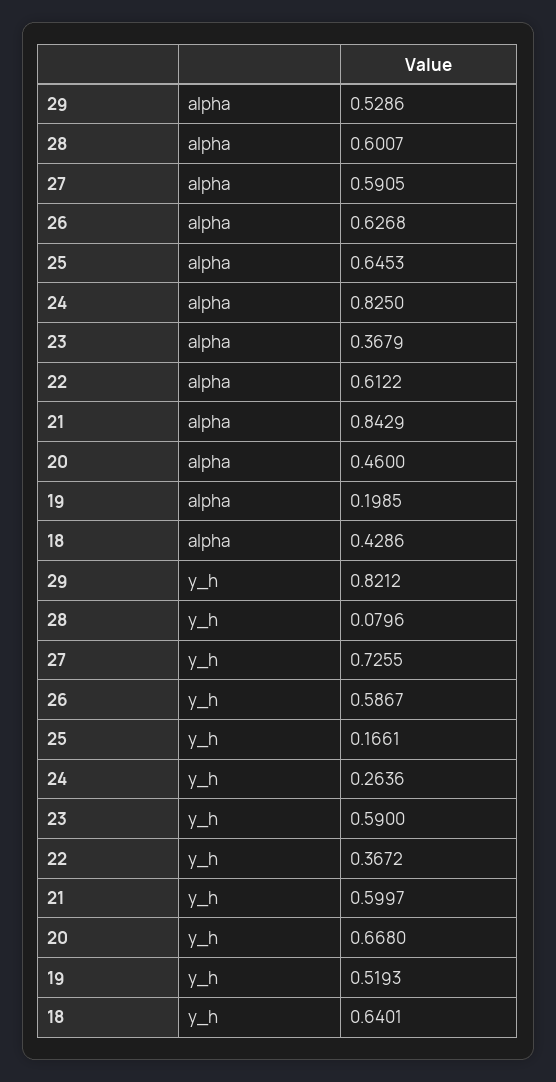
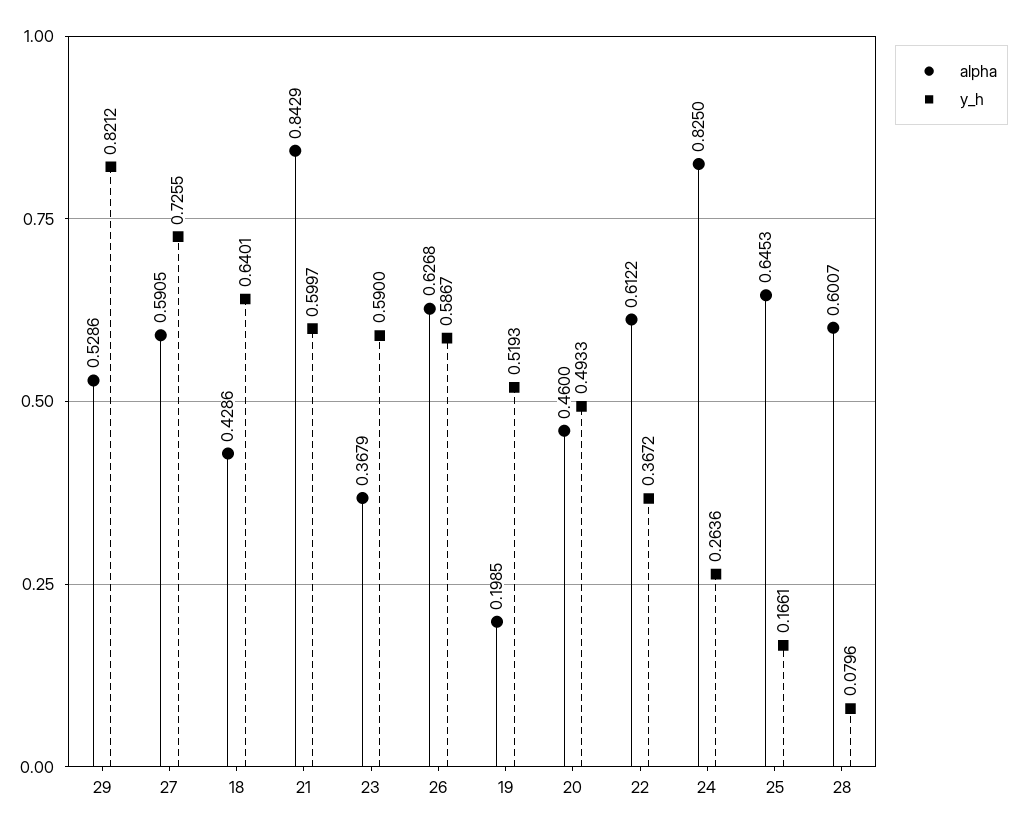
y_h, 20: 0.668 -> 0.4933

